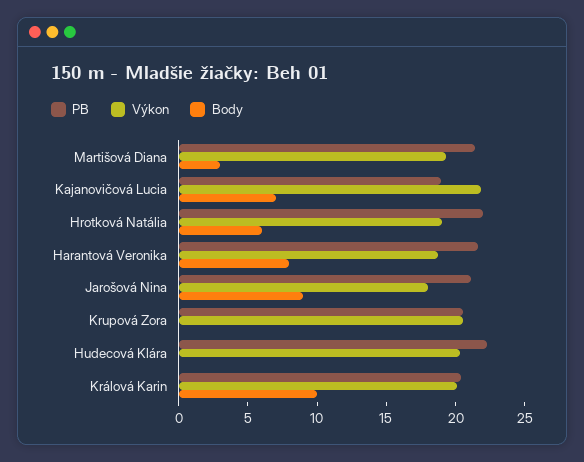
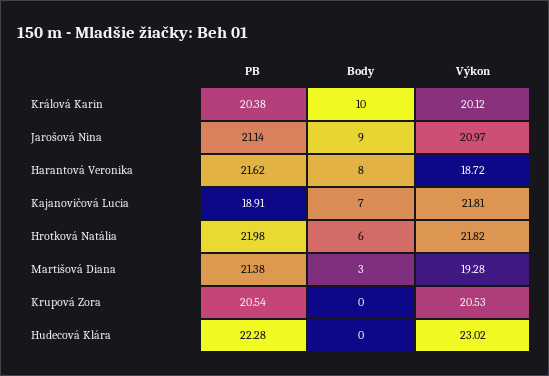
Výkon, Hrotková Natália: 19 -> 21.82
Výkon, Jarošová Nina: 18 -> 20.97
Výkon, Hudecová Klára: 20 -> 23.02

